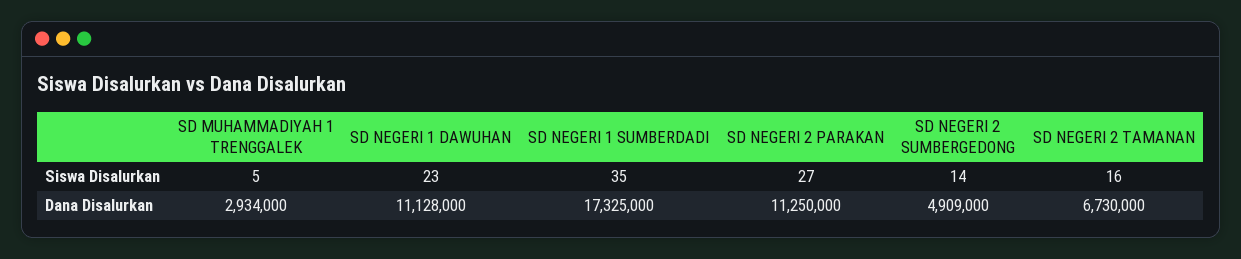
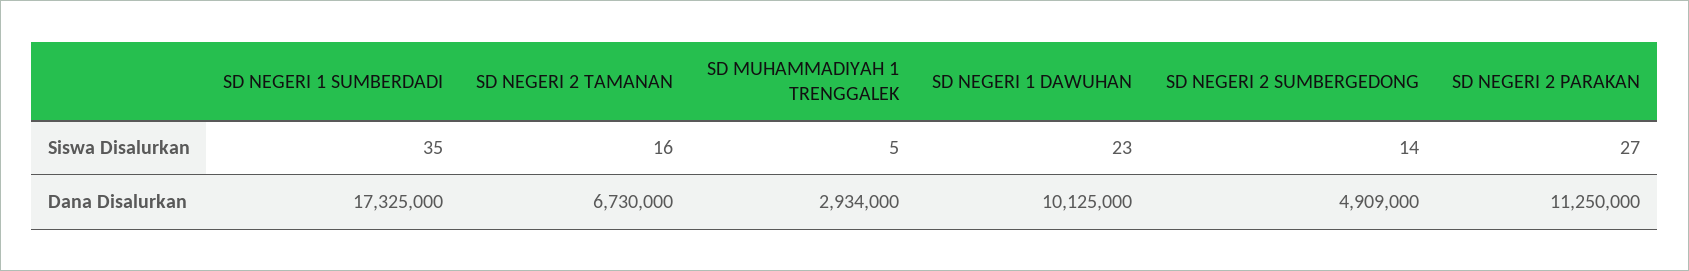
SD NEGERI 1 DAWUHAN, Dana Disalurkan: 11128000 -> 10125000

